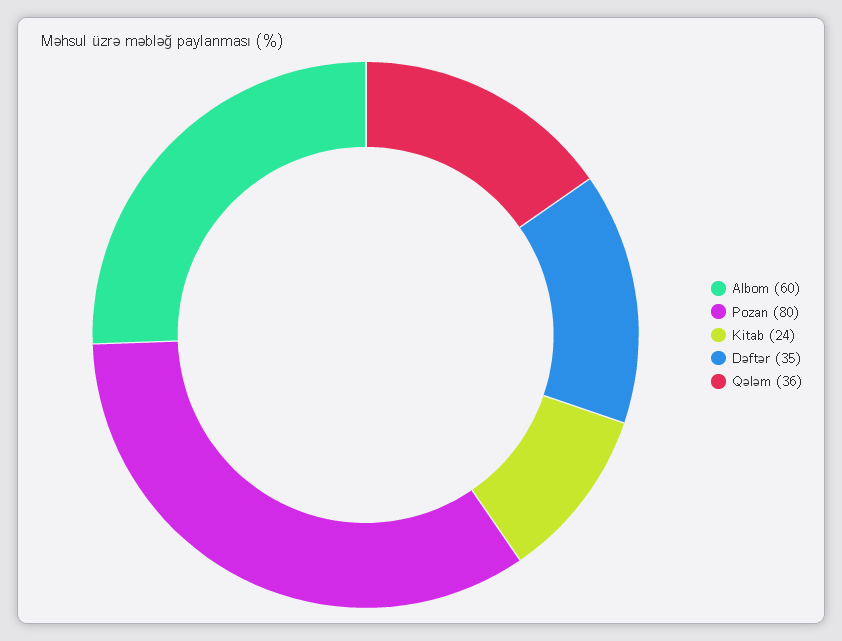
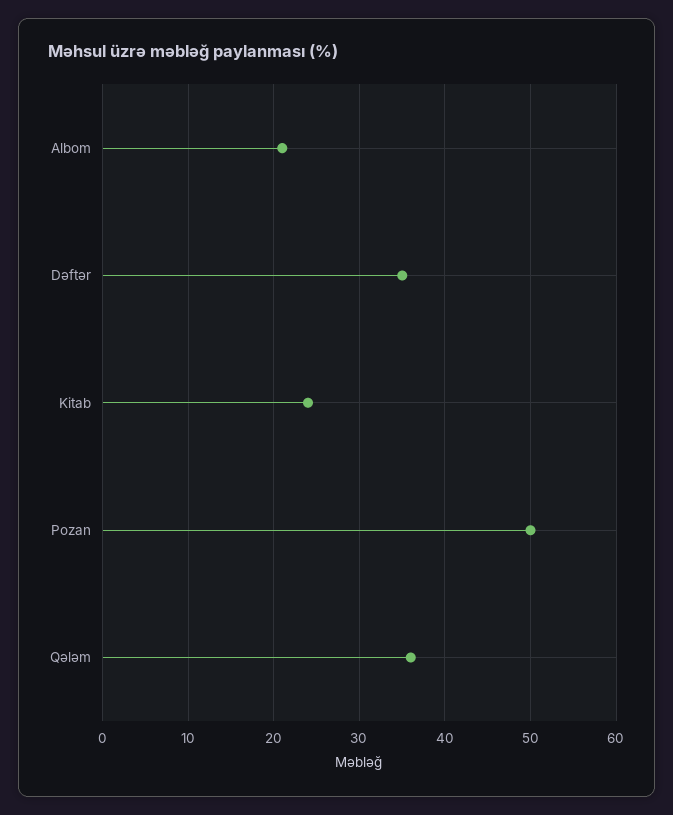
Albom: 60 -> 21
Pozan: 80 -> 50

